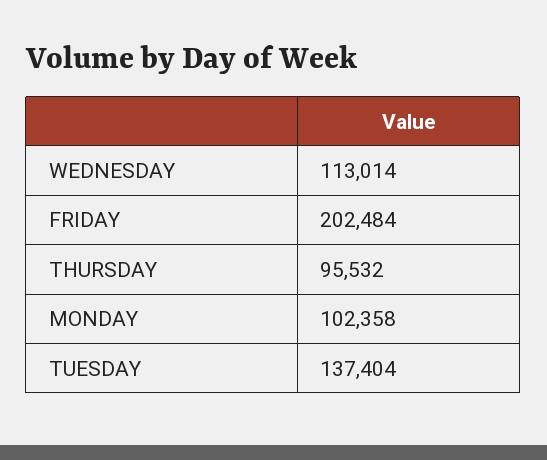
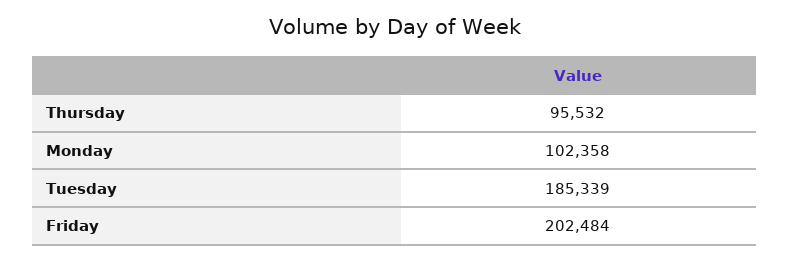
WEDNESDAY: 113014 -> none
TUESDAY: 137404 -> 185339

